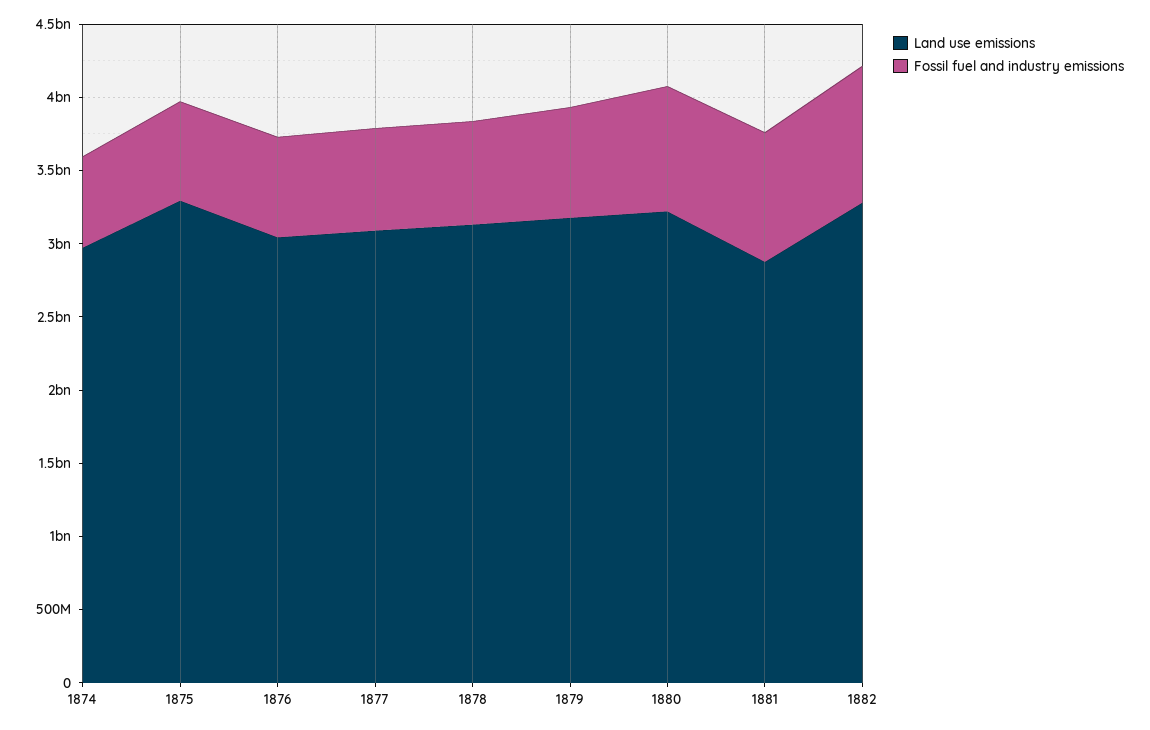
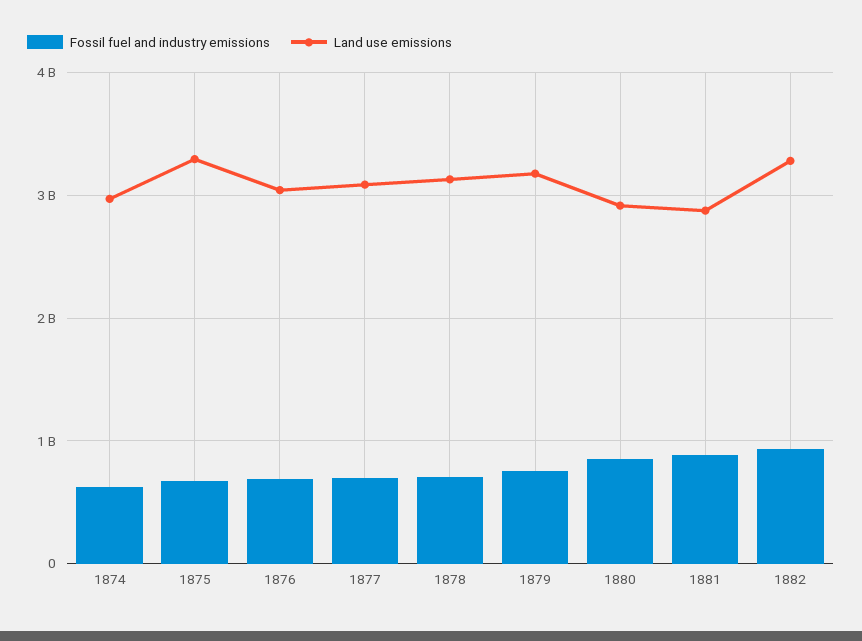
Land use emissions, 1880: 3200000000 -> 2900000000

